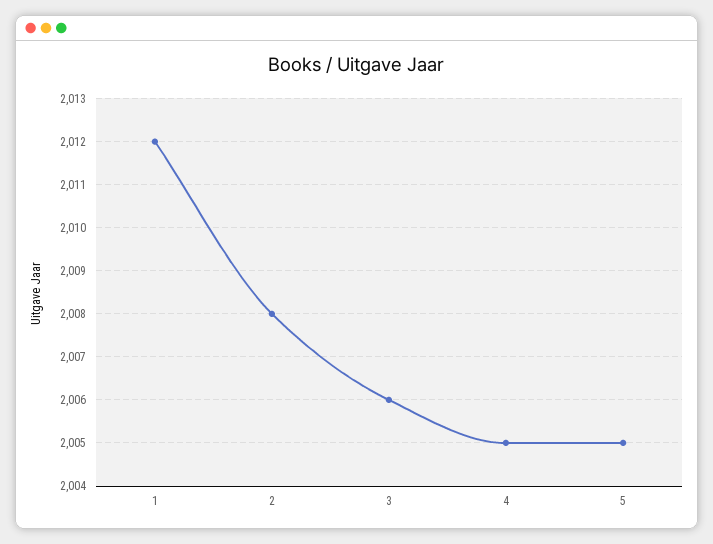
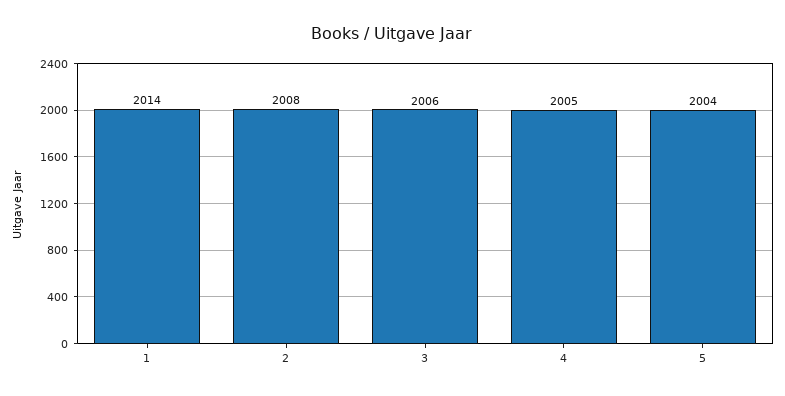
1: 2012 -> 2014
5: 2005 -> 2004

